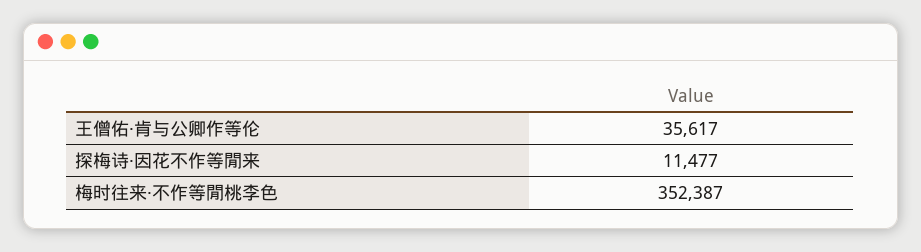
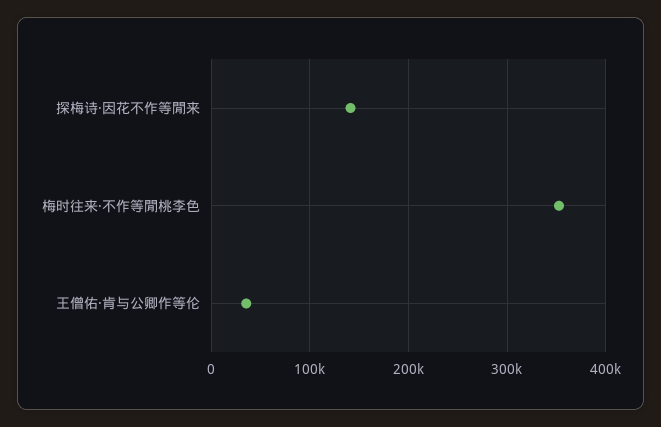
探梅诗·因花不作等閒来: 11477 -> 140000

